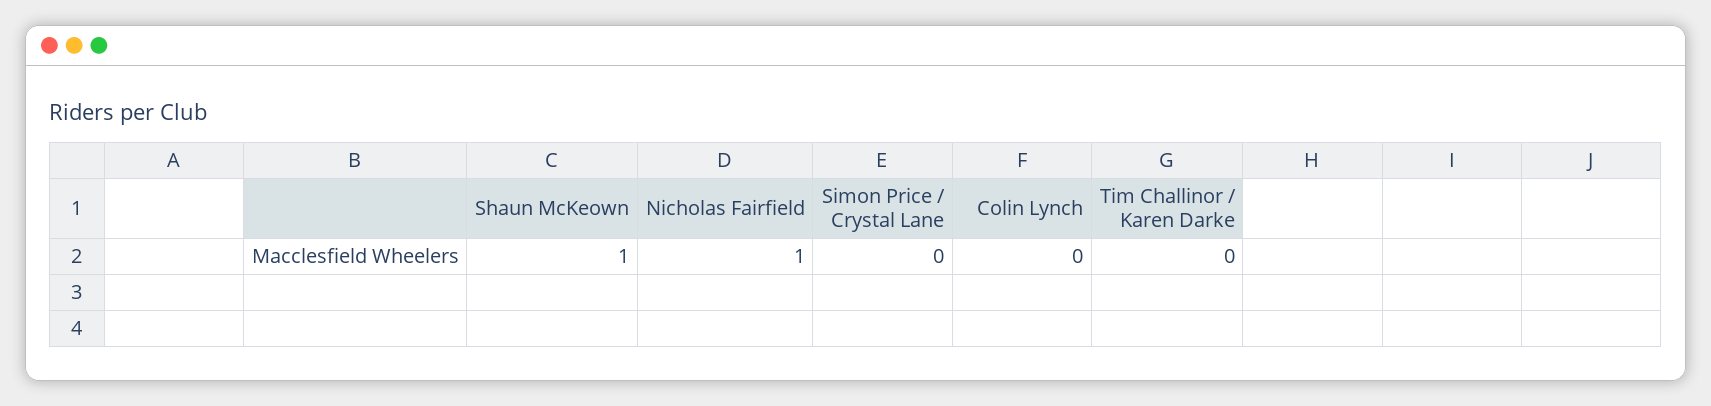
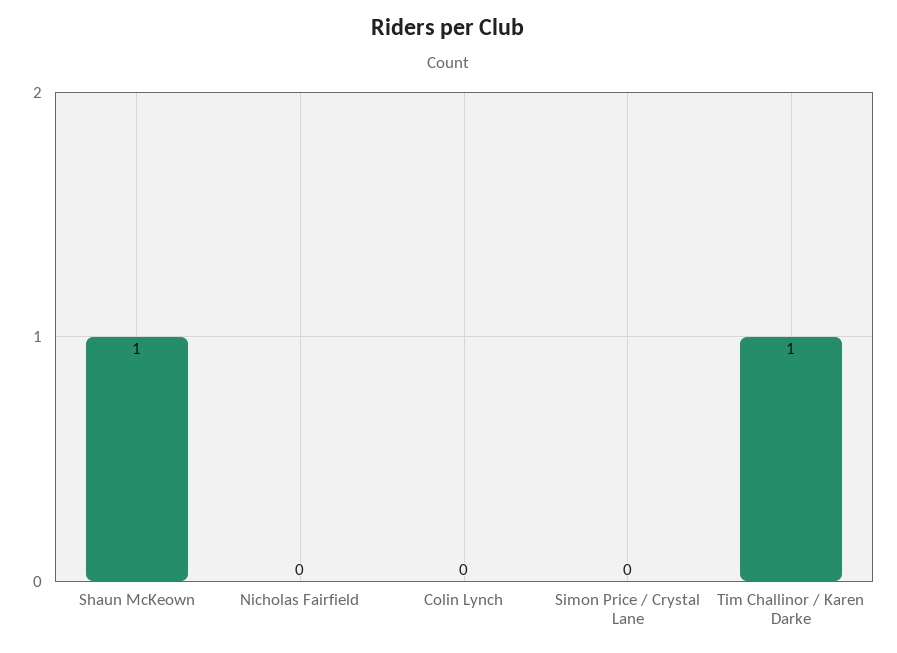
Nicholas Fairfield: 1 -> 0
Tim Challinor / Karen Darke: 0 -> 1

